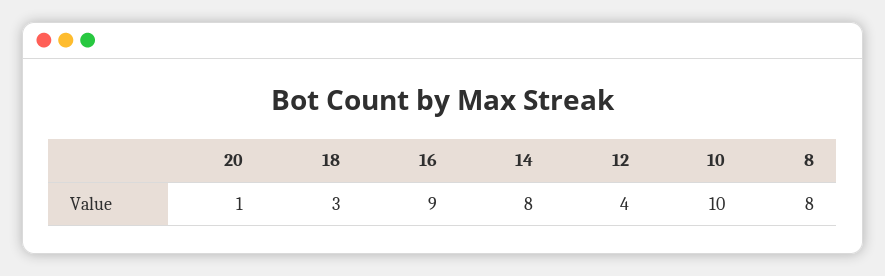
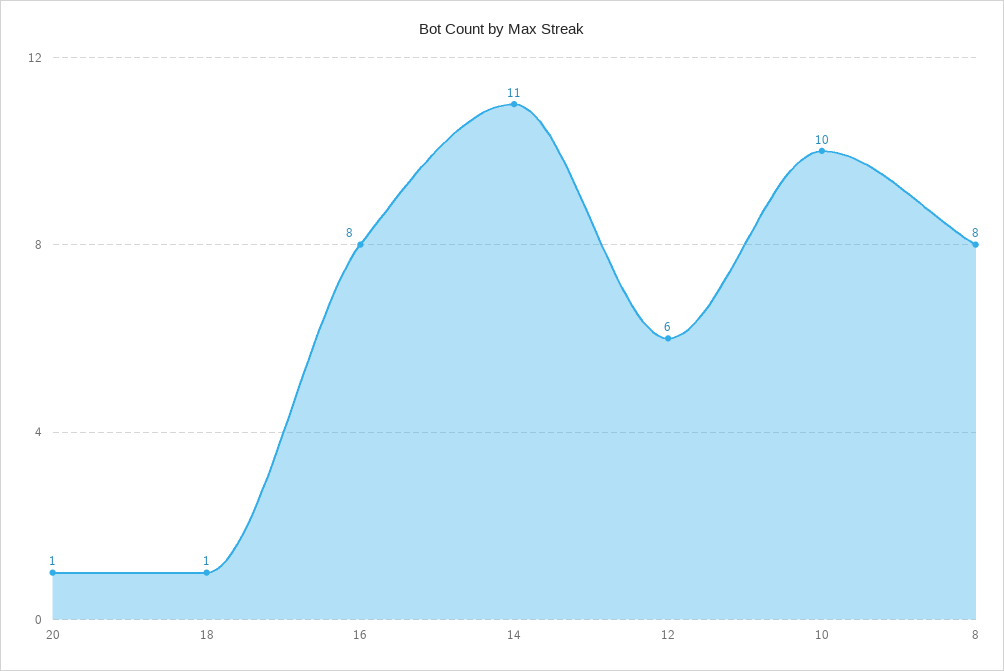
18: 3 -> 1
16: 9 -> 8
14: 8 -> 11
12: 4 -> 6

